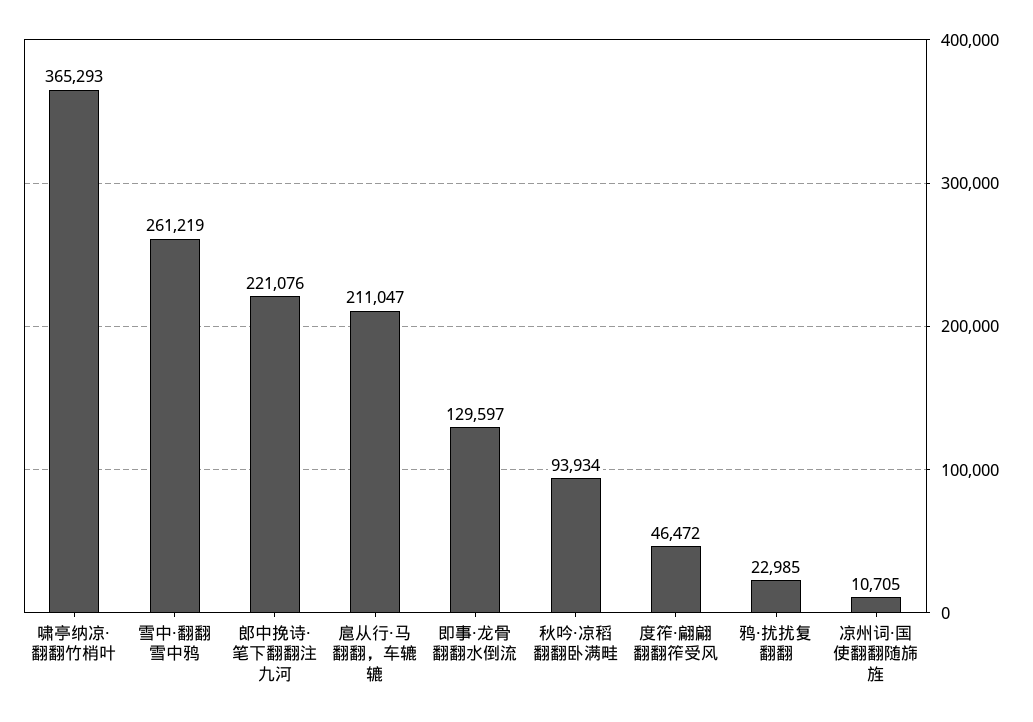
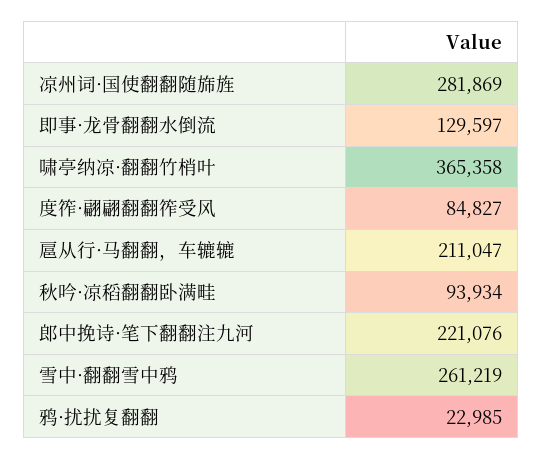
啸亭纳凉·翻翻竹梢叶: 365293 -> 365358
度筰·翩翩翻翻筰受风: 46472 -> 84827
凉州词·国使翻翻随旆旌: 10705 -> 281869

